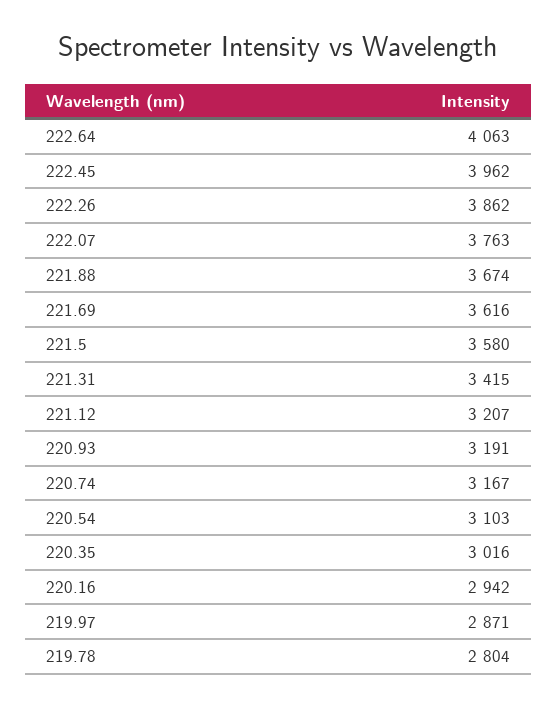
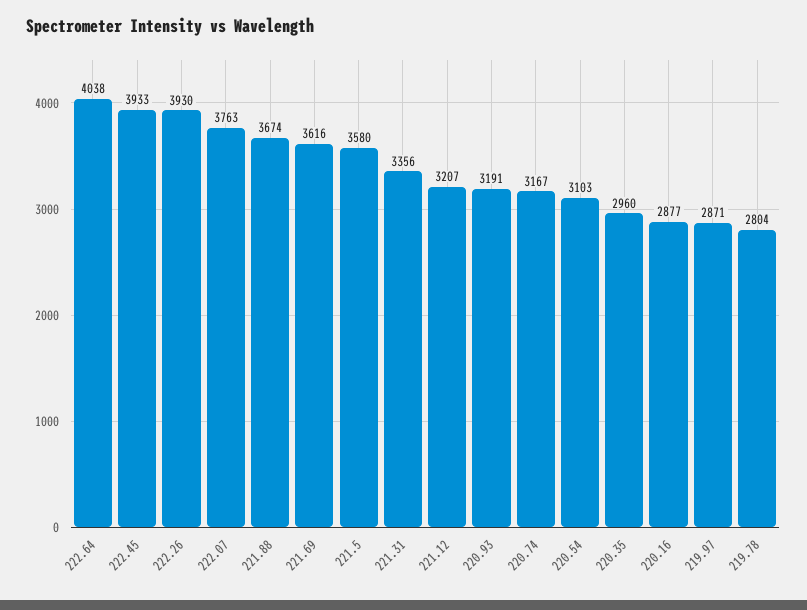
222.64: 4063 -> 4038
222.45: 3962 -> 3933
222.26: 3862 -> 3930
221.31: 3415 -> 3356
220.35: 3016 -> 2960
220.16: 2942 -> 2877

